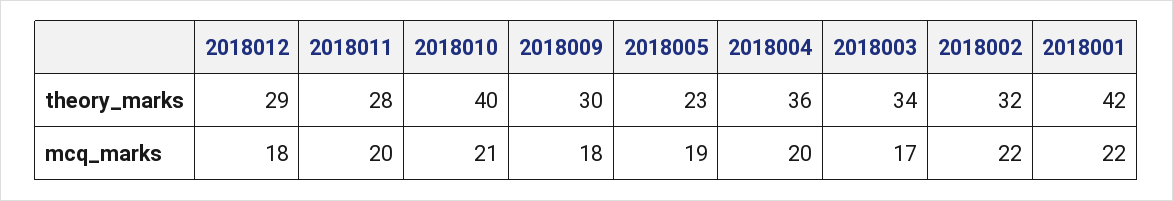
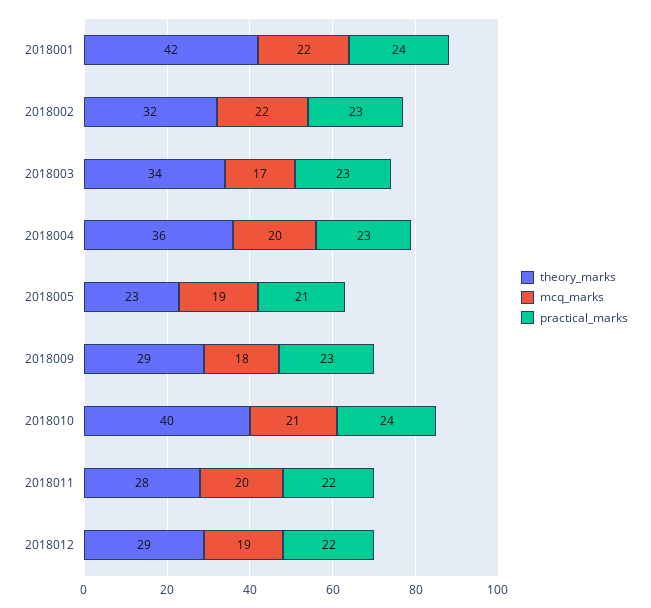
theory_marks, 2018009: 30 -> 29
mcq_marks, 2018012: 18 -> 19
practical_marks, 2018001: none -> 24
practical_marks, 2018002: none -> 23
practical_marks, 2018003: none -> 23
practical_marks, 2018004: none -> 23
practical_marks, 2018005: none -> 21
practical_marks, 2018009: none -> 23
practical_marks, 2018010: none -> 24
practical_marks, 2018011: none -> 22
practical_marks, 2018012: none -> 22

